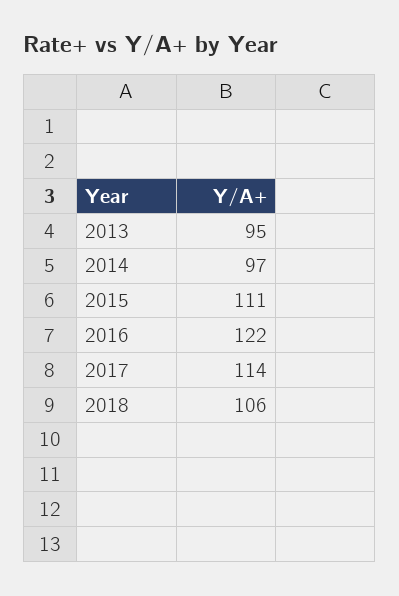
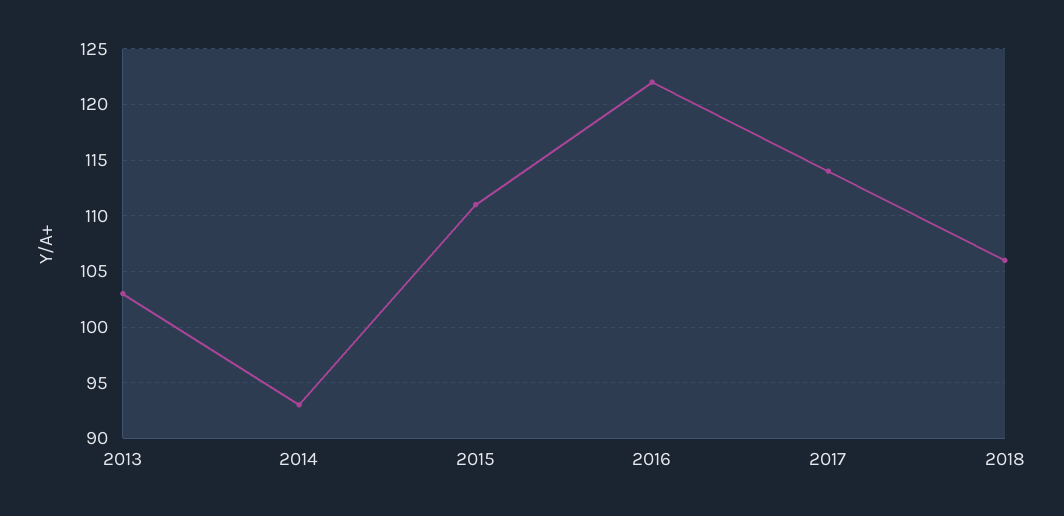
2013: 95 -> 103
2014: 97 -> 93

